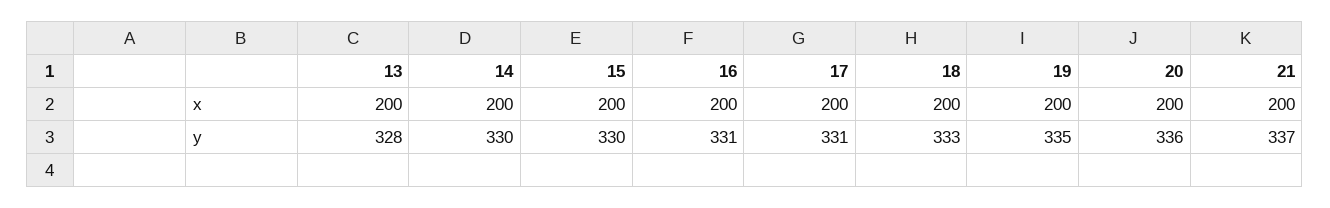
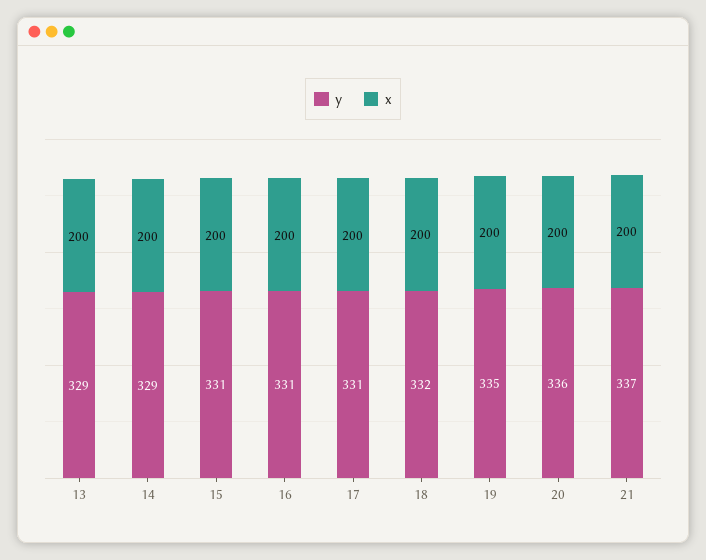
y, 13: 328 -> 329
y, 14: 330 -> 329
y, 15: 330 -> 331
y, 18: 333 -> 332

